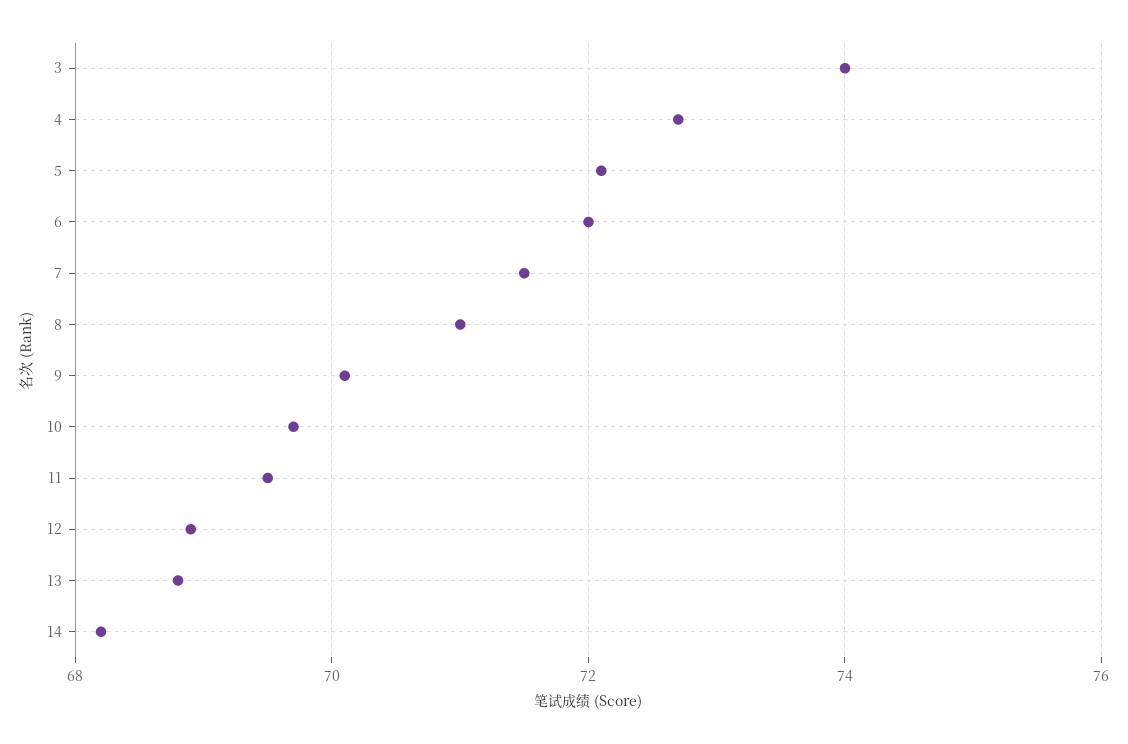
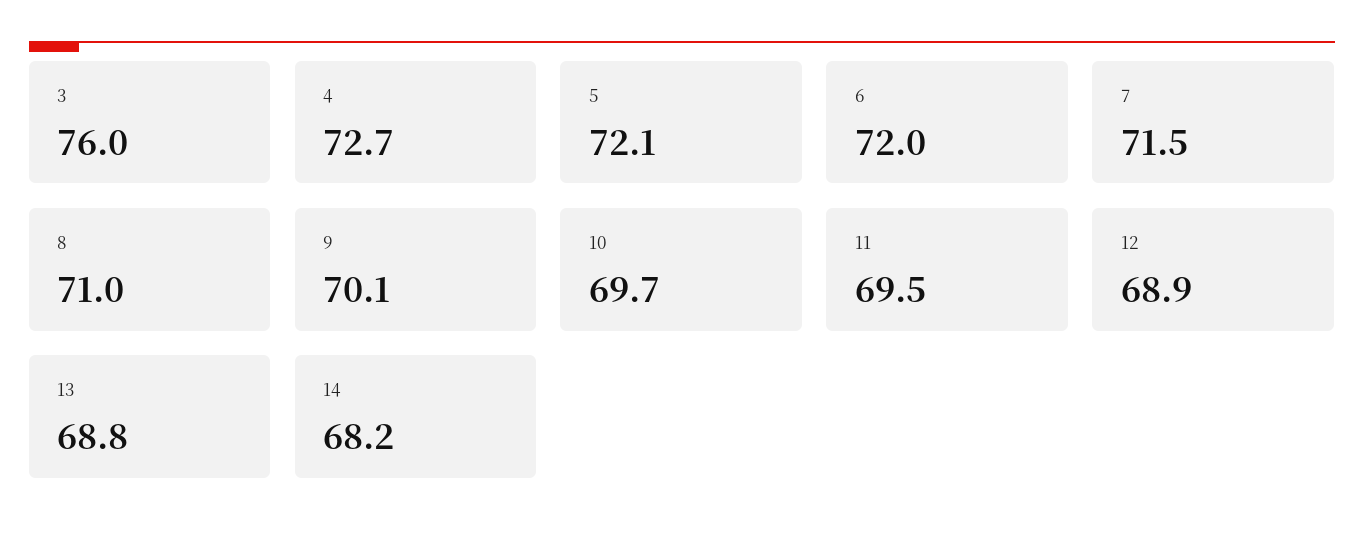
3: 74 -> 76

